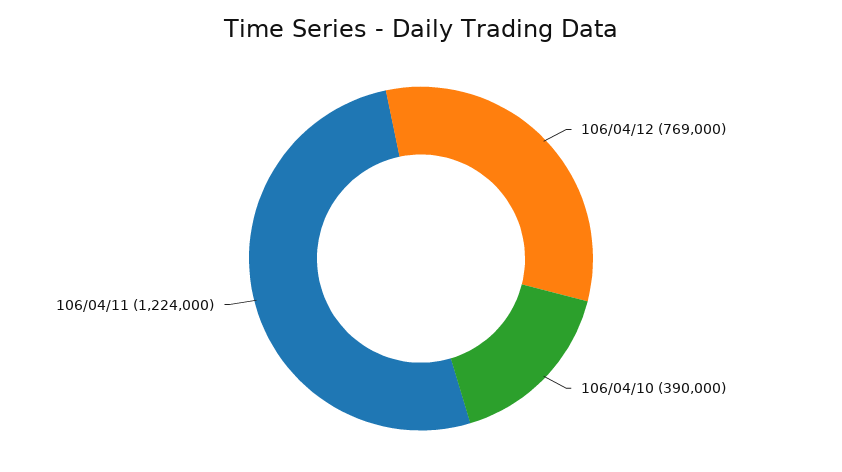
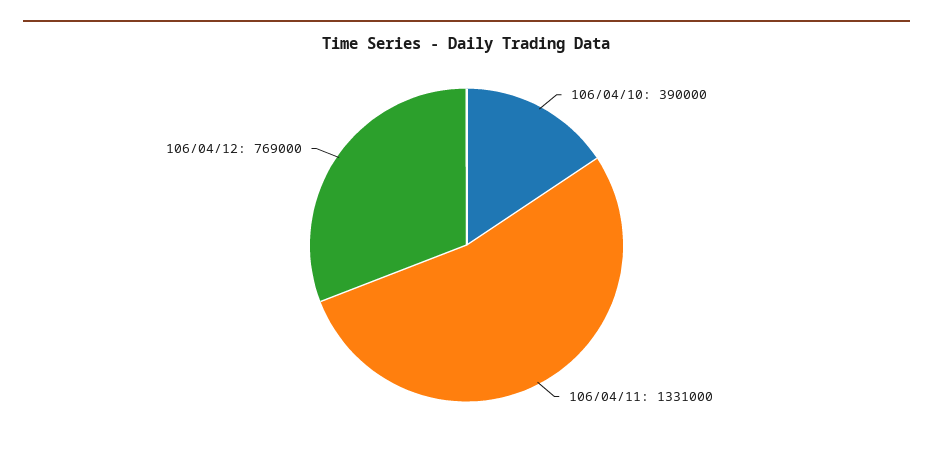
106/04/11: 1224000 -> 1331000

